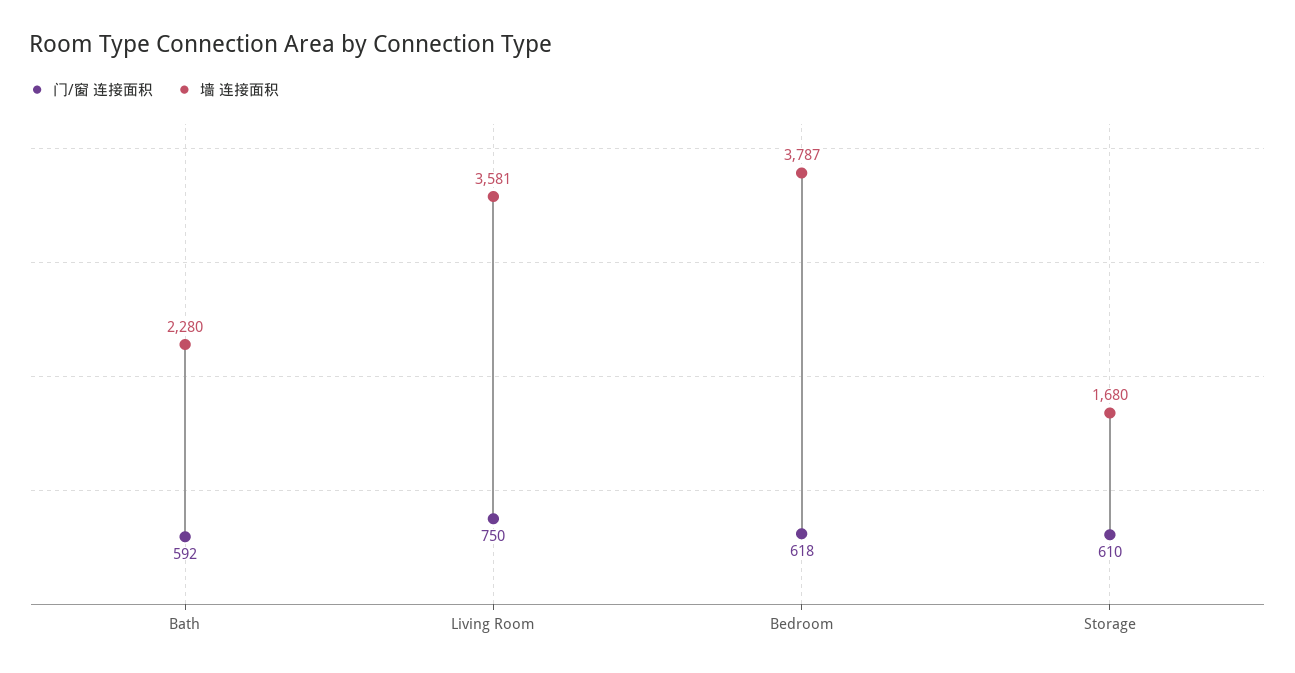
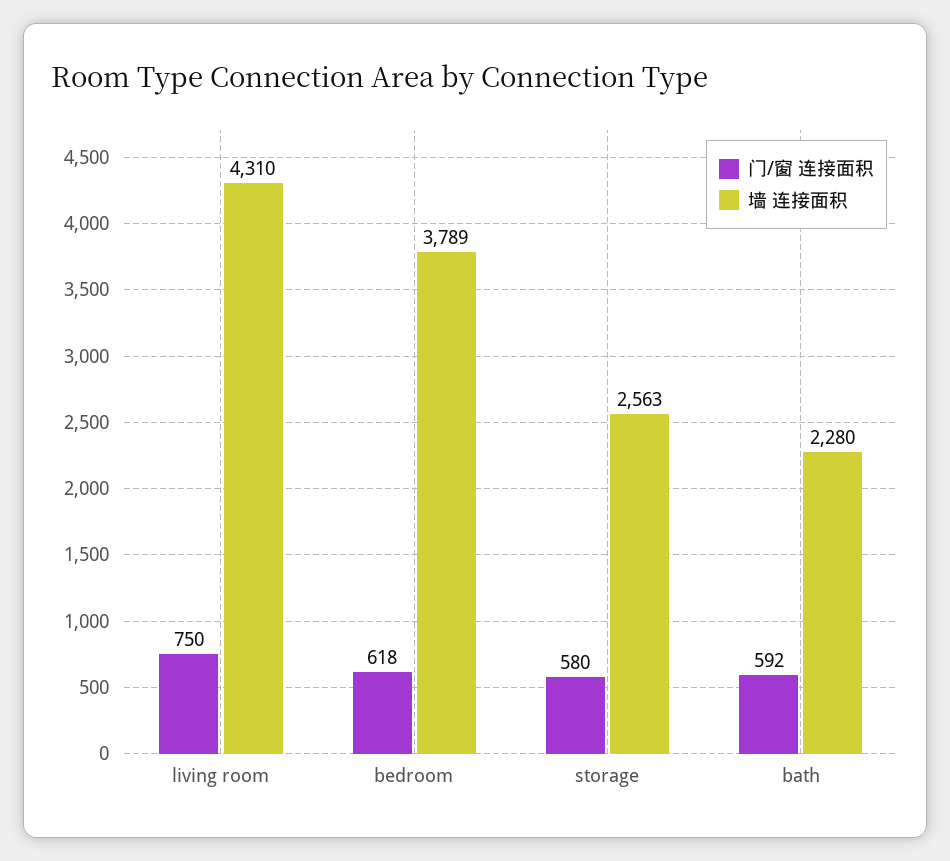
墙 连接面积, Living Room: 3581 -> 4310
墙 连接面积, Bedroom: 3787 -> 3789
门/窗 连接面积, Storage: 610 -> 580
墙 连接面积, Storage: 1680 -> 2563

